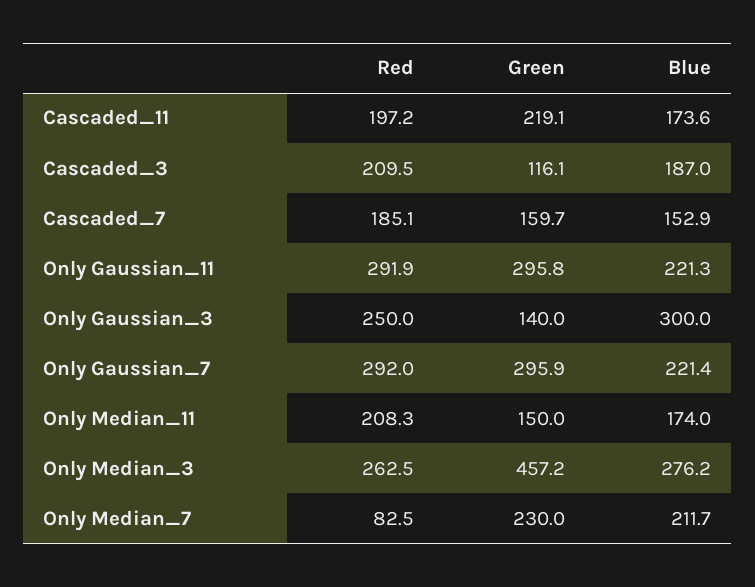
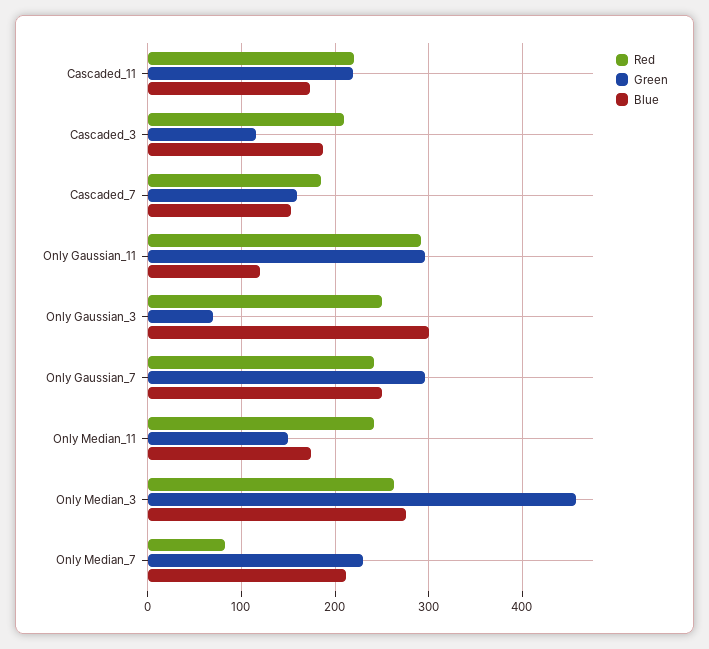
Red, Cascaded_11: 197.2 -> 220
Blue, Only Gaussian_11: 221.3 -> 120
Green, Only Gaussian_3: 140 -> 70
Red, Only Gaussian_7: 292 -> 240
Blue, Only Gaussian_7: 221.4 -> 250
Red, Only Median_11: 208.3 -> 240

